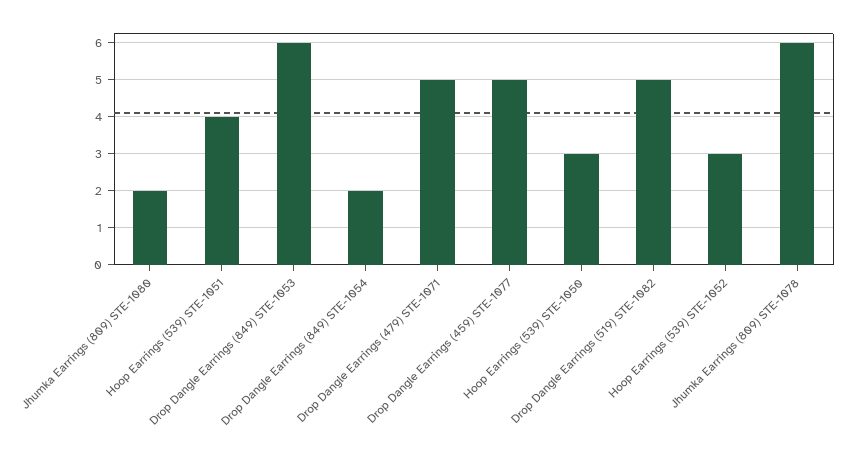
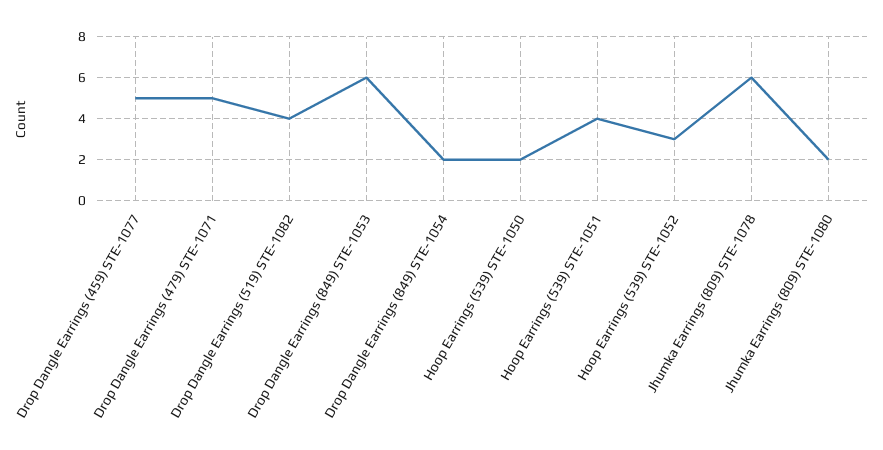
Hoop Earrings (539) STE-1050: 3 -> 2
Drop Dangle Earrings (519) STE-1082: 5 -> 4

